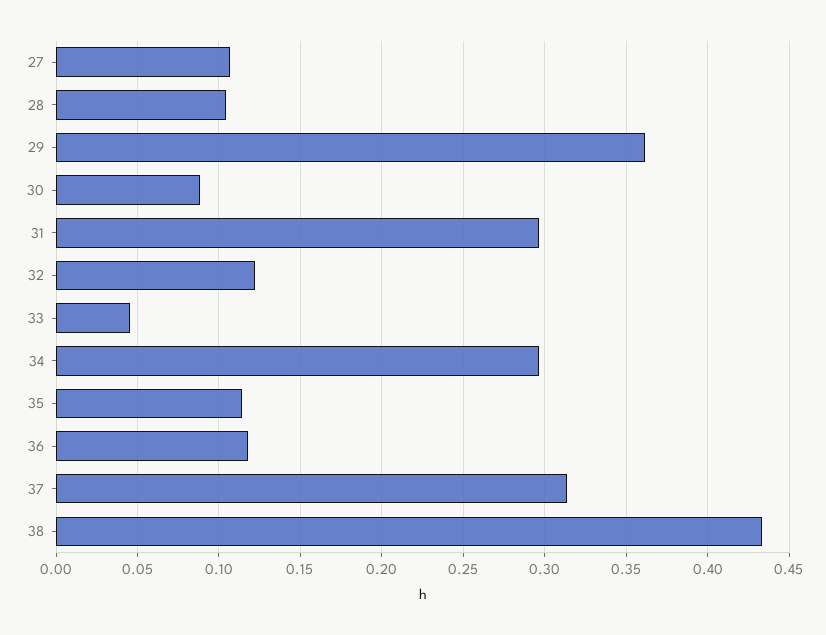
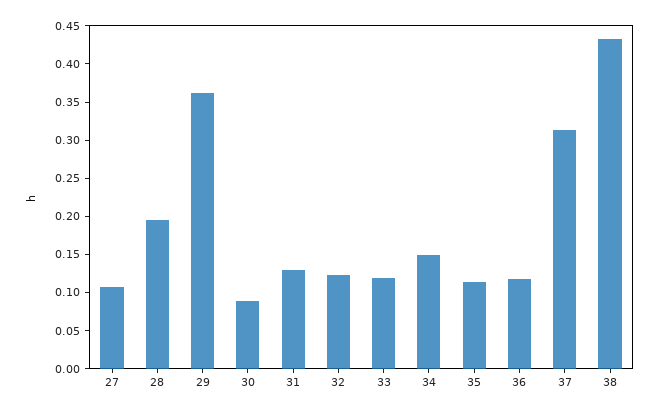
28: 0.105 -> 0.2
31: 0.295 -> 0.125
33: 0.045 -> 0.125
34: 0.295 -> 0.15

